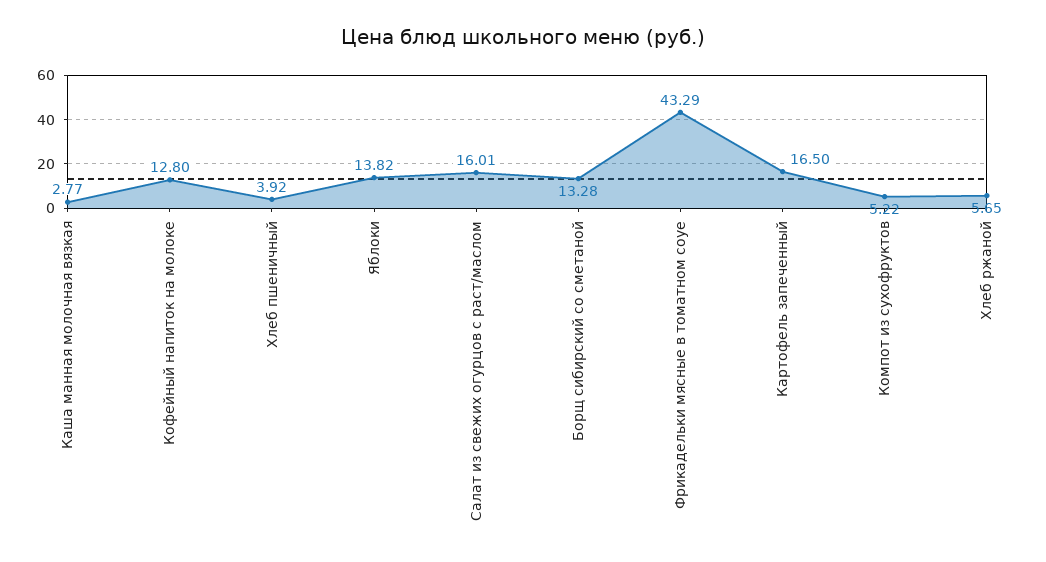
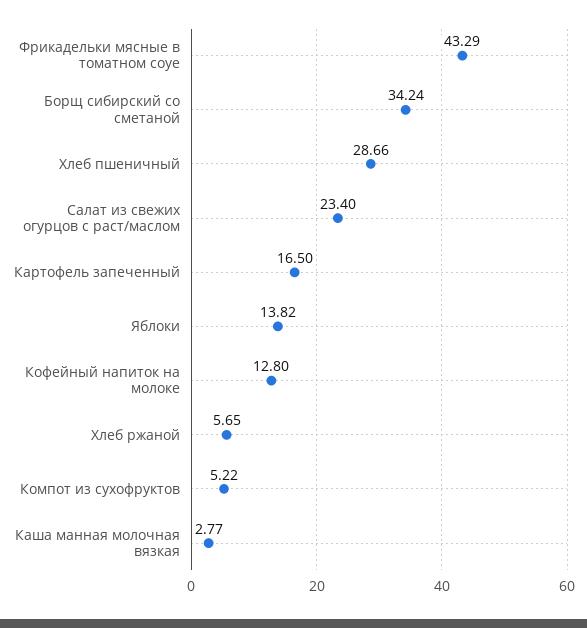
Хлеб пшеничный: 3.92 -> 28.66
Салат из свежих огурцов с раст/маслом: 16.01 -> 23.4
Борщ сибирский со сметаной: 13.28 -> 34.24

